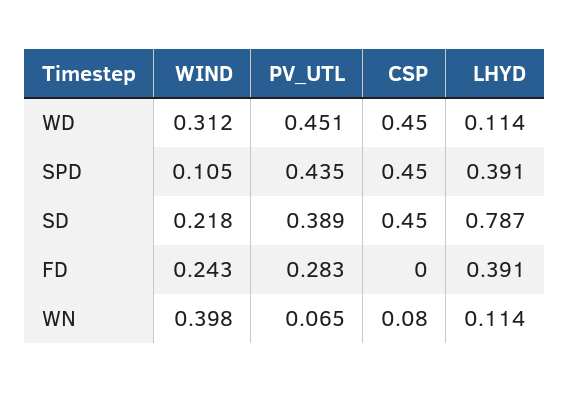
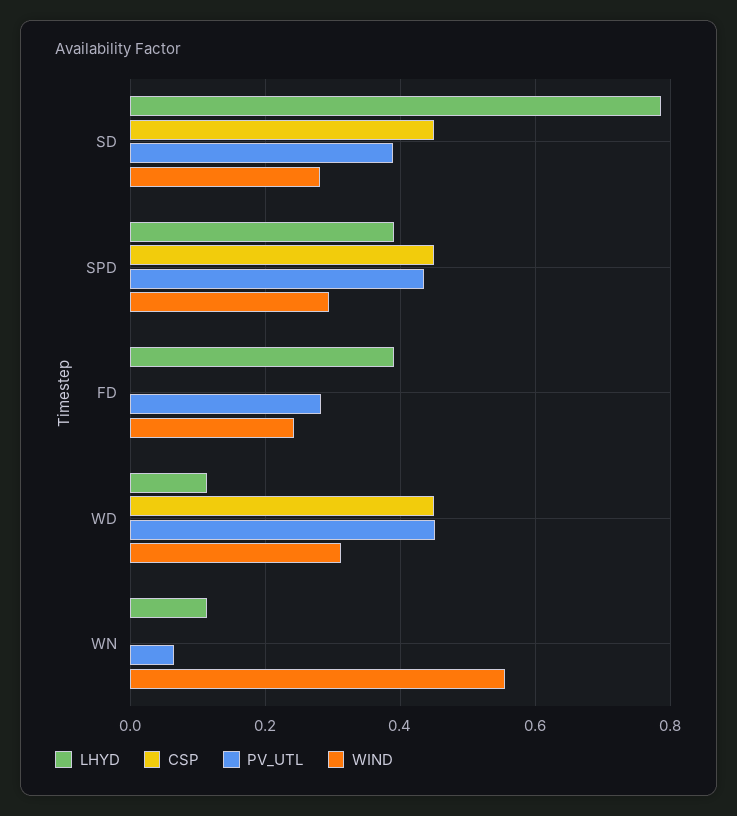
WIND, SPD: 0.105 -> 0.3
WIND, SD: 0.218 -> 0.28
WIND, WN: 0.398 -> 0.56
CSP, WN: 0.08 -> 0

